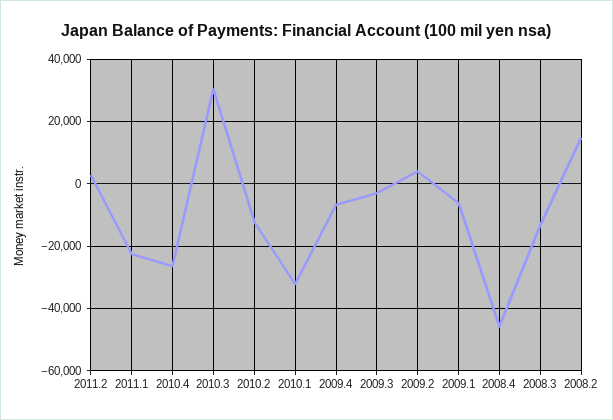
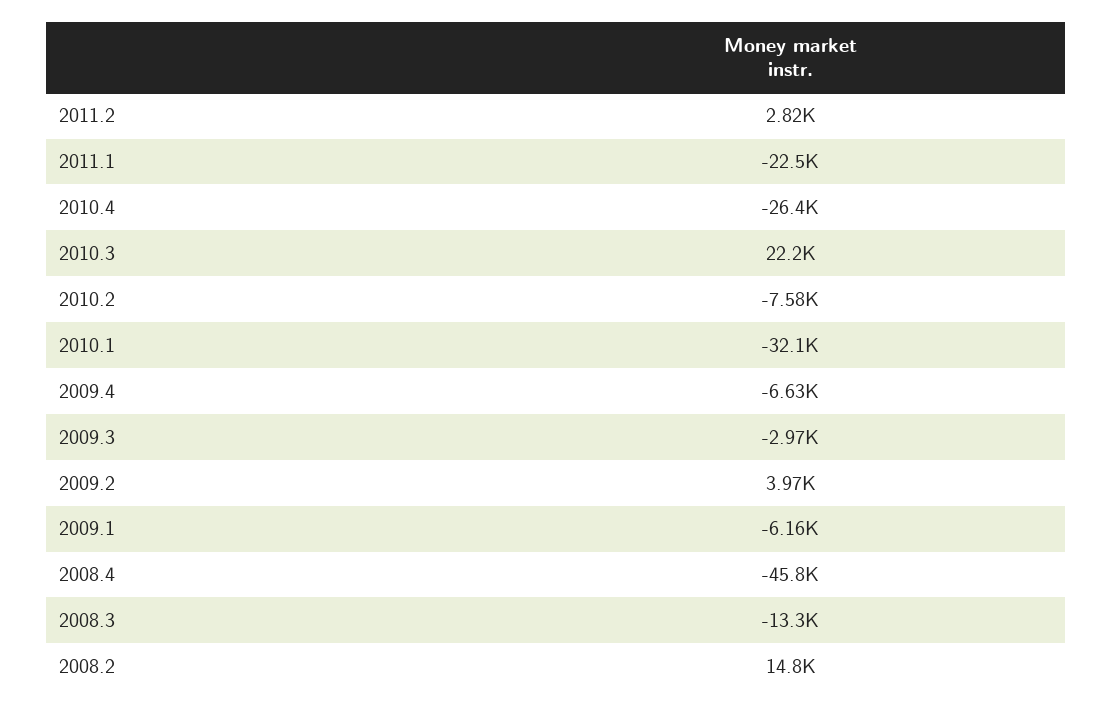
2010.3: 30000 -> 22200
2010.2: -12000 -> -7580

